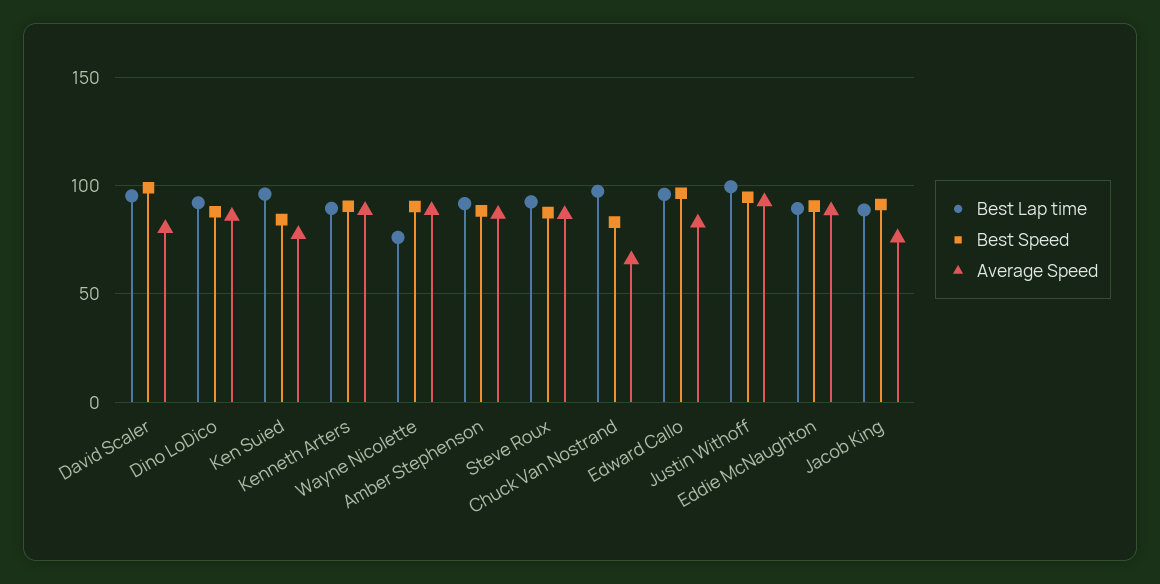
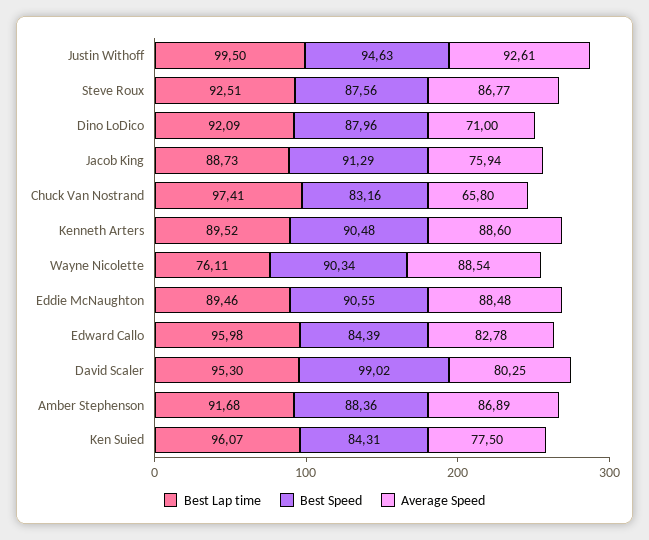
Average Speed, Dino LoDico: 85 -> 71
Best Speed, Edward Callo: 95 -> 84.39

